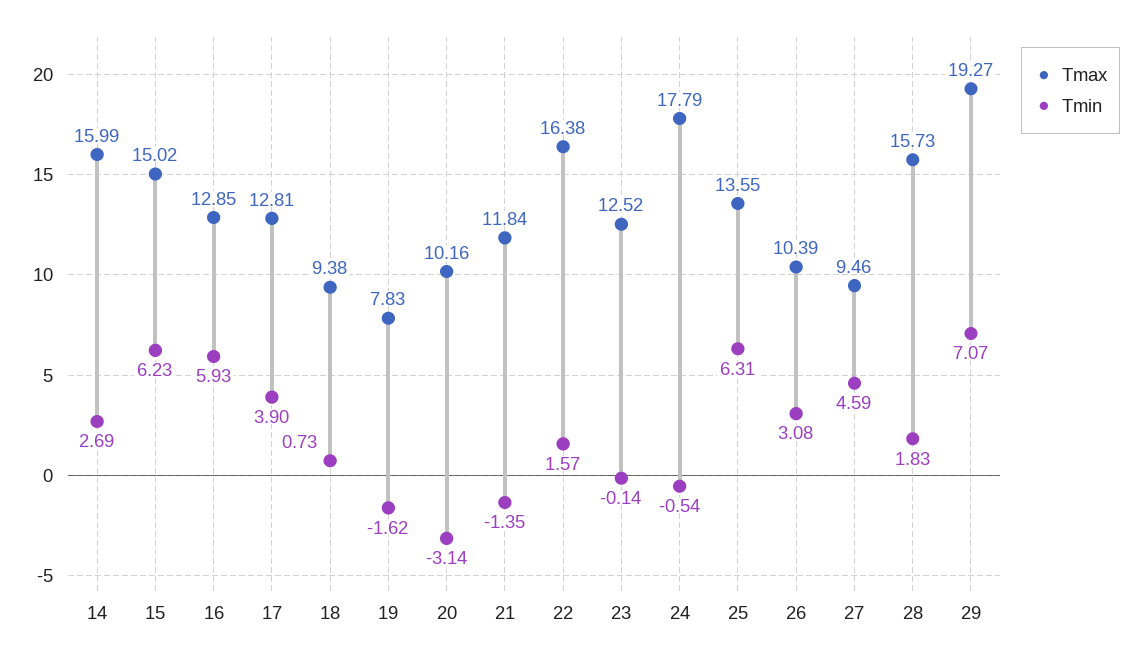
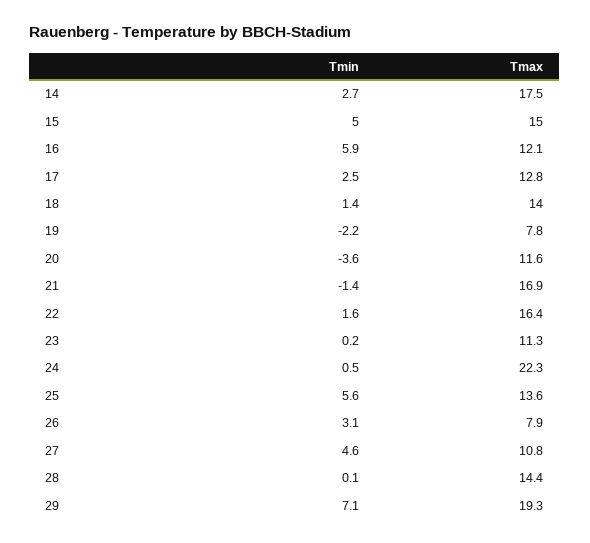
Tmax, 14: 15.99 -> 17.5
Tmin, 15: 6.23 -> 5
Tmax, 16: 12.85 -> 12.1
Tmin, 17: 3.9 -> 2.5
Tmax, 18: 9.38 -> 14
Tmin, 18: 0.73 -> 1.4
Tmin, 19: -1.62 -> -2.2
Tmax, 20: 10.16 -> 11.6
Tmin, 20: -3.14 -> -3.6
Tmax, 21: 11.84 -> 16.9
Tmax, 23: 12.52 -> 11.3
Tmin, 23: -0.14 -> 0.2
Tmax, 24: 17.79 -> 22.3
Tmin, 24: -0.54 -> 0.5
Tmin, 25: 6.31 -> 5.6
Tmax, 26: 10.39 -> 7.9
Tmax, 27: 9.46 -> 10.8
Tmax, 28: 15.73 -> 14.4
Tmin, 28: 1.83 -> 0.1

